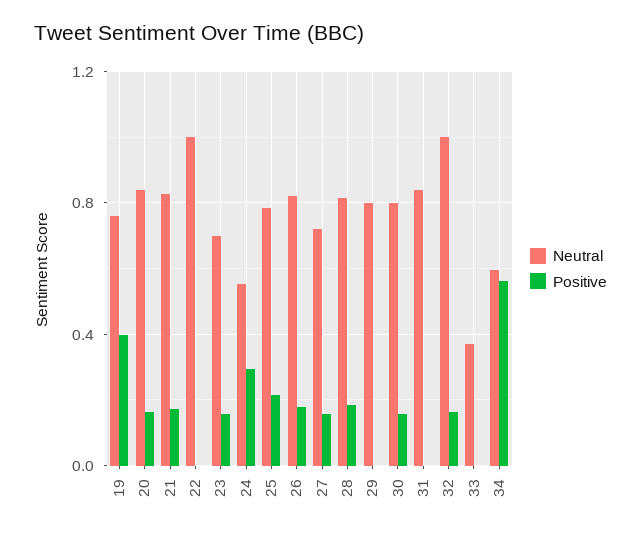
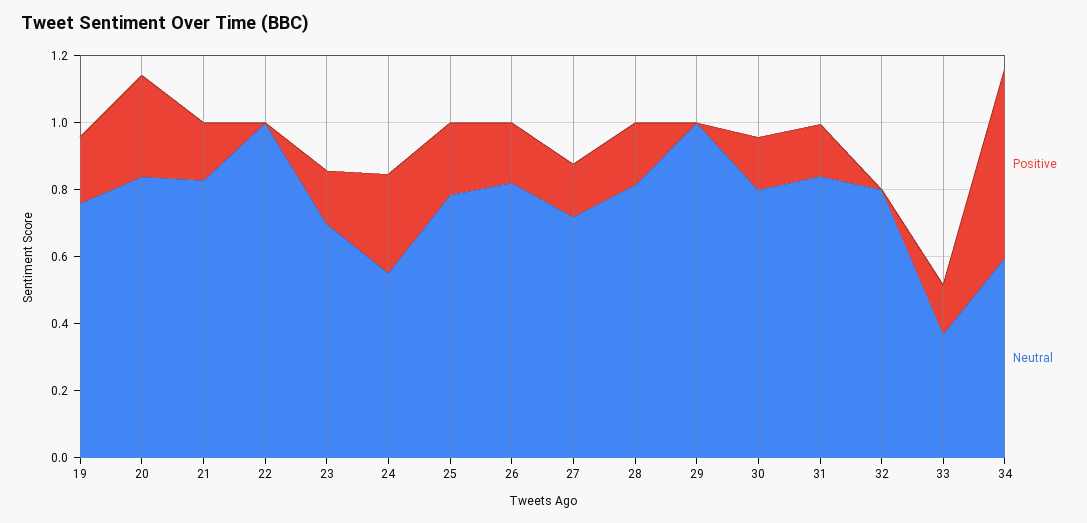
Positive, 19: 0.4 -> 0.2
Positive, 20: 0.15 -> 0.3
Neutral, 29: 0.8 -> 1
Positive, 31: 0 -> 0.15
Neutral, 32: 1 -> 0.8
Positive, 32: 0.15 -> 0
Positive, 33: 0 -> 0.15

